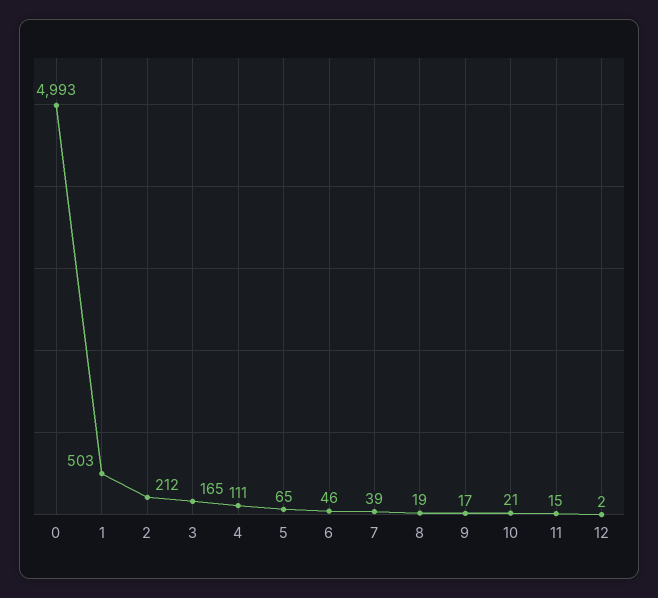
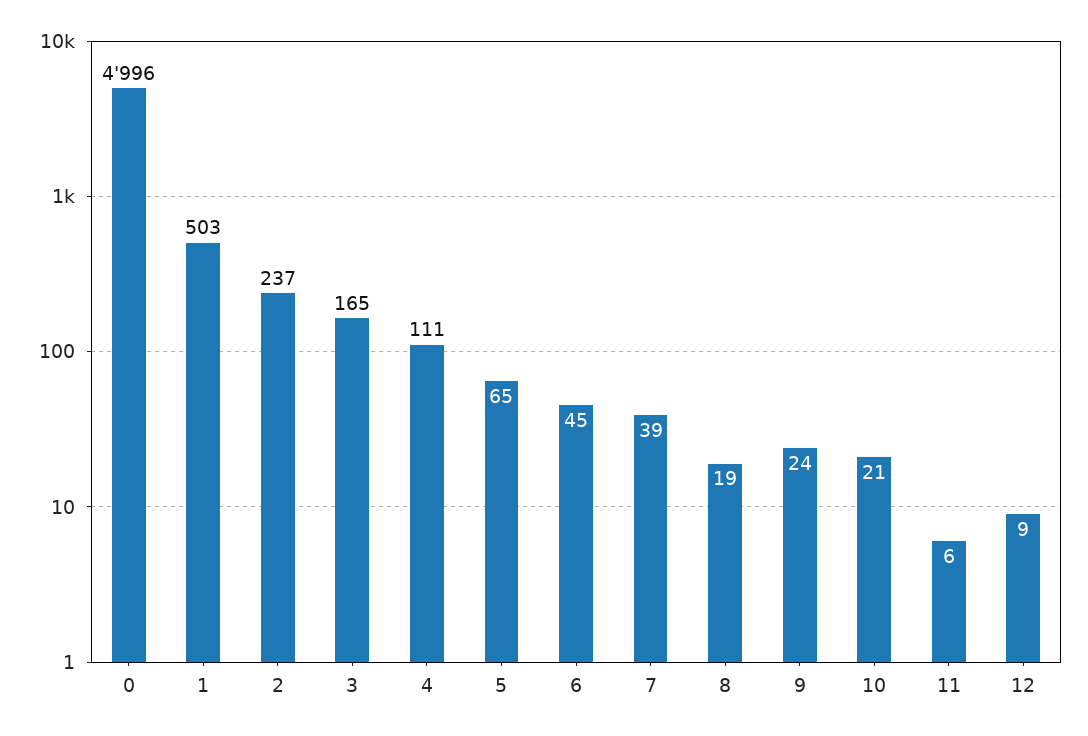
0: 4993 -> 4996
2: 212 -> 237
6: 46 -> 45
9: 17 -> 24
11: 15 -> 6
12: 2 -> 9

